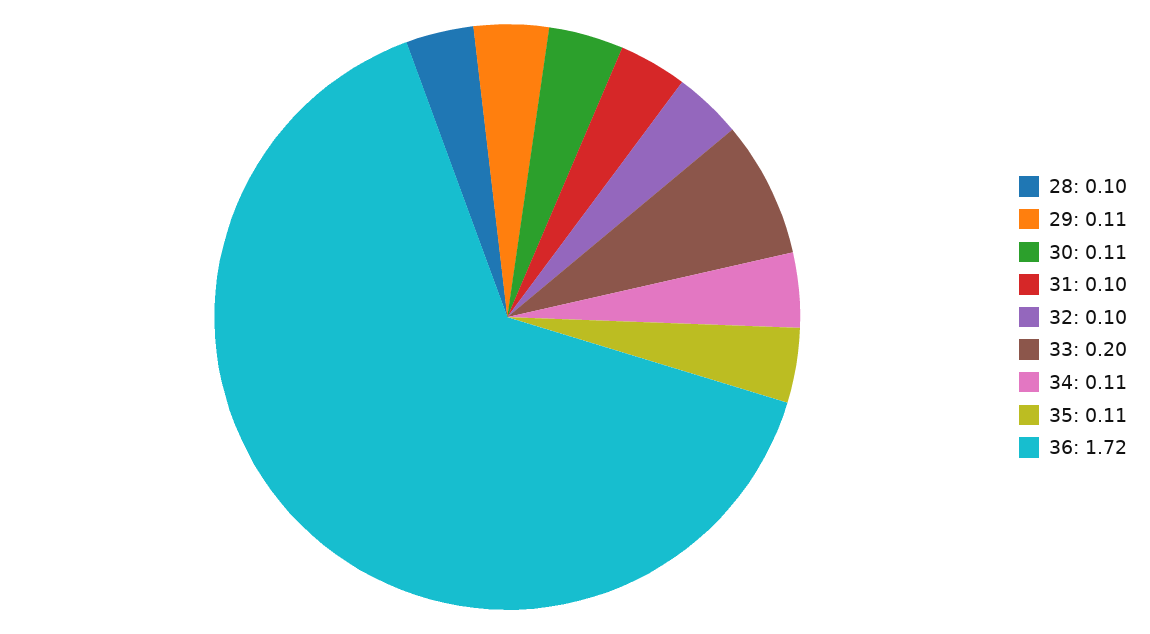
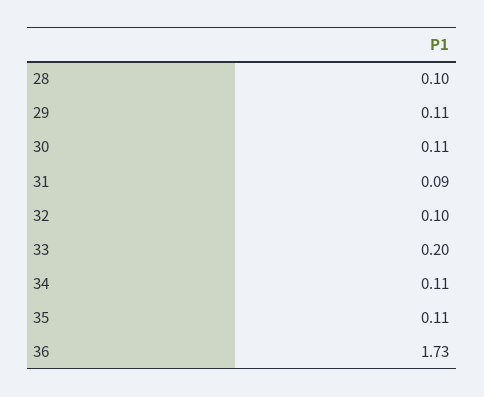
31: 0.1 -> 0.09
36: 1.72 -> 1.73

